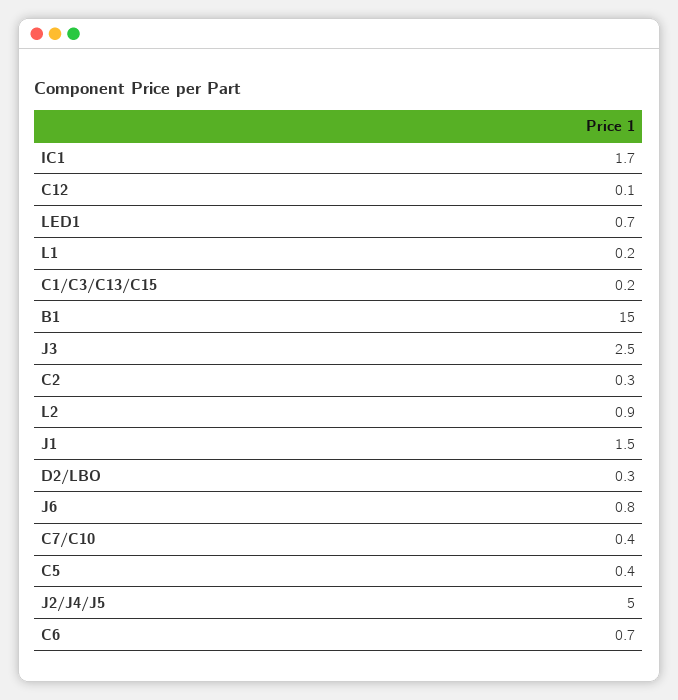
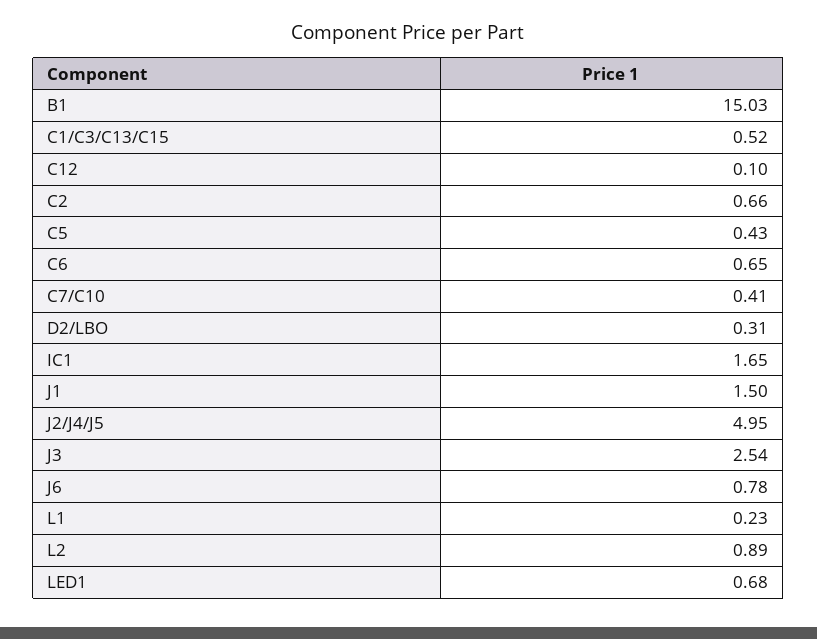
C1/C3/C13/C15: 0.2 -> 0.52
C2: 0.3 -> 0.66

